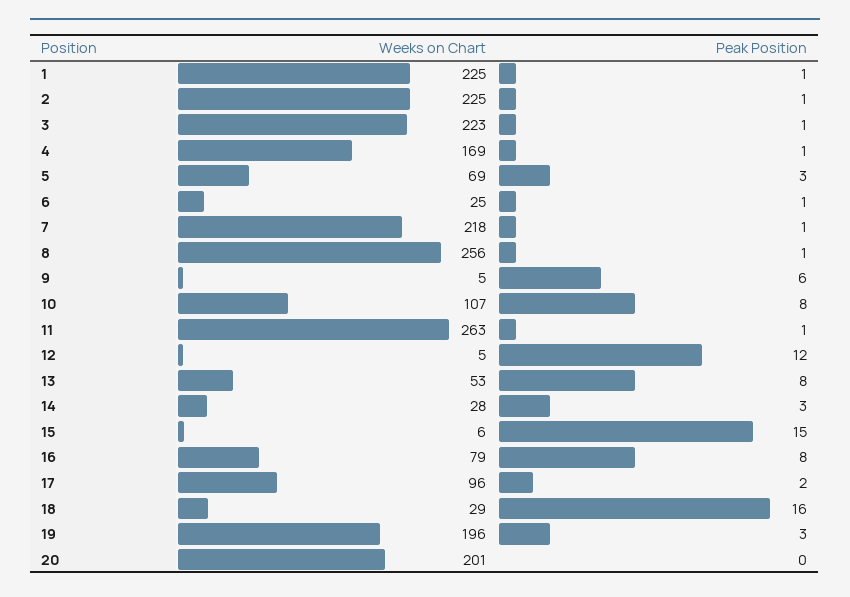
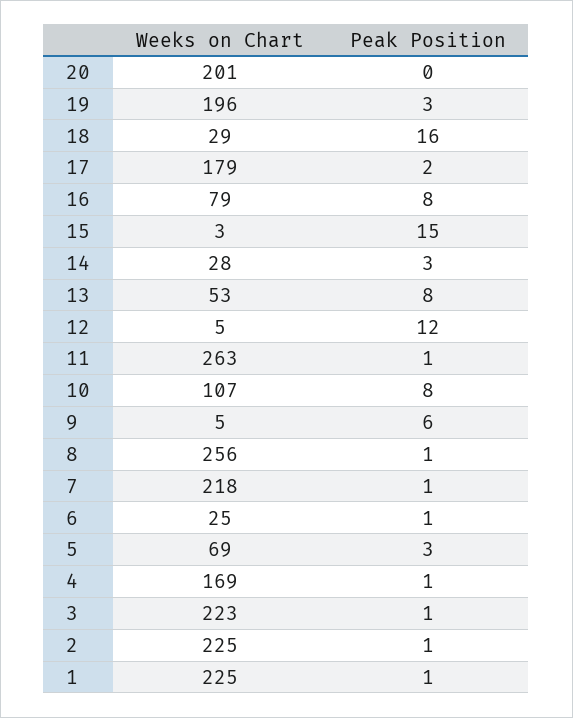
Weeks on Chart, 15: 6 -> 3
Weeks on Chart, 17: 96 -> 179

